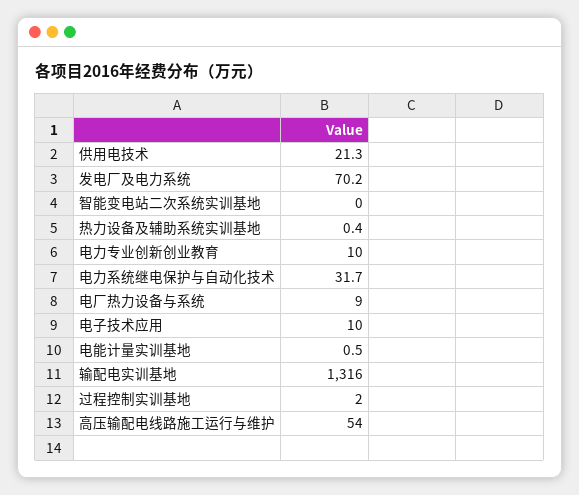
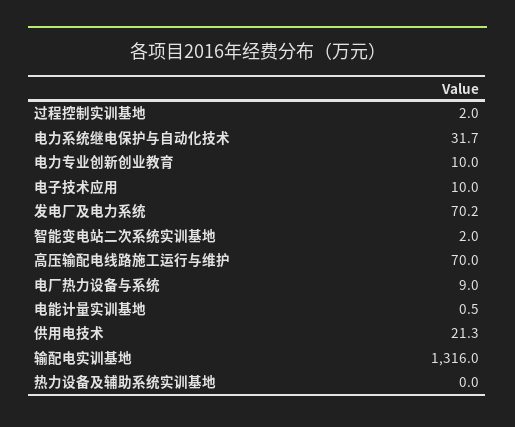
智能变电站二次系统实训基地: 0 -> 2
热力设备及辅助系统实训基地: 0.4 -> 0
高压输配电线路施工运行与维护: 54 -> 70

